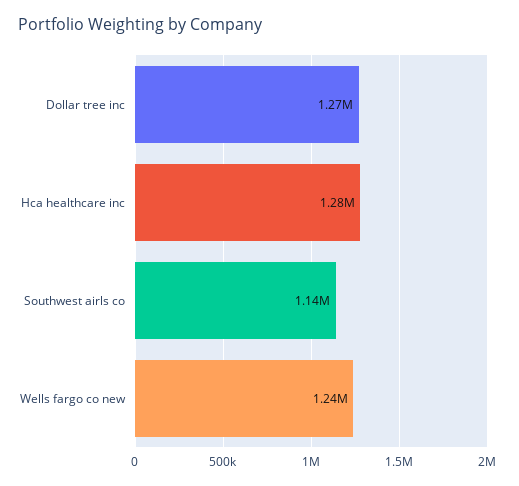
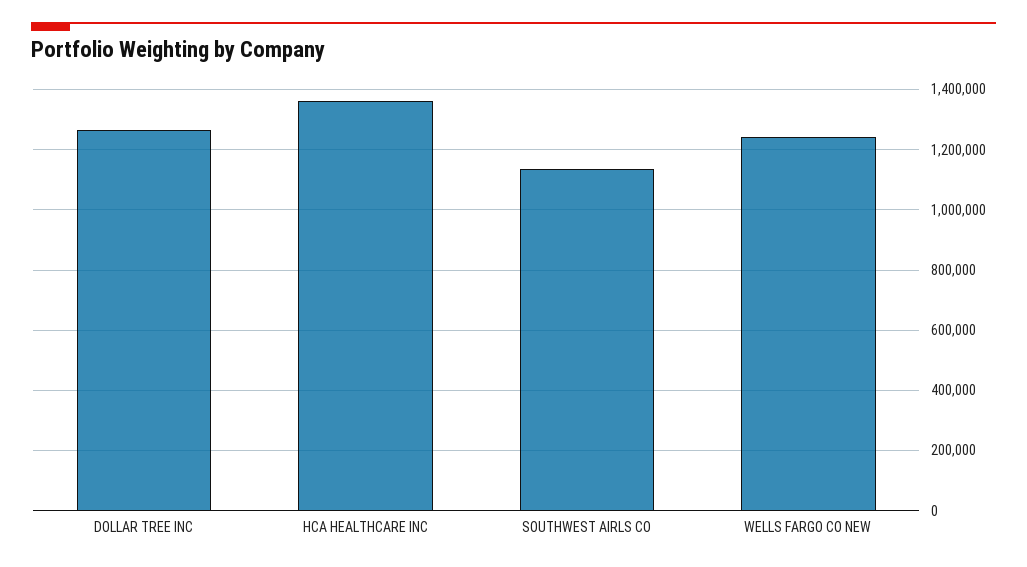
Hca healthcare inc: 1280000 -> 1360000

